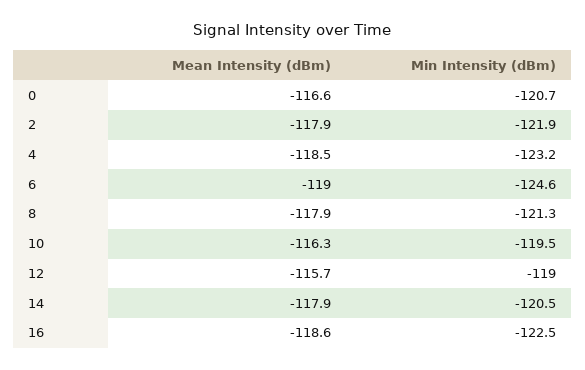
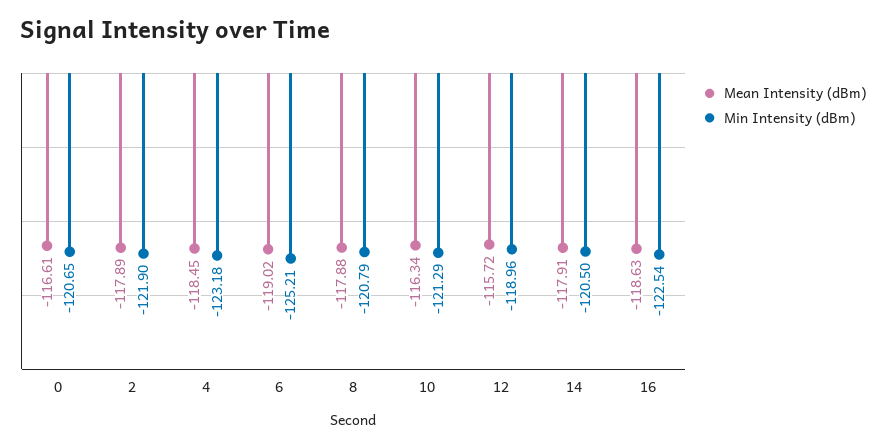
Min Intensity (dBm), 6: -124.6 -> -125.21
Min Intensity (dBm), 8: -121.3 -> -120.79
Min Intensity (dBm), 10: -119.5 -> -121.29

